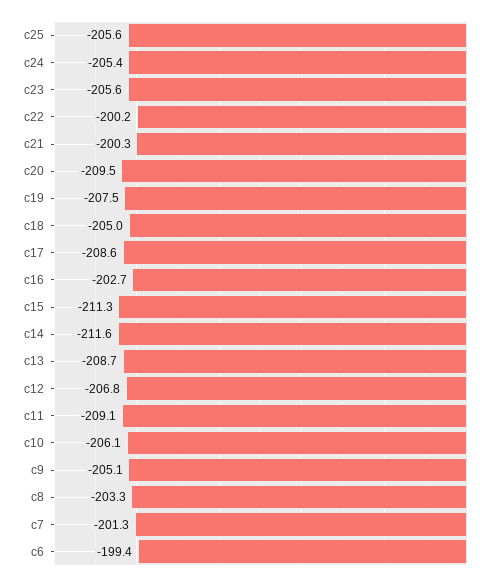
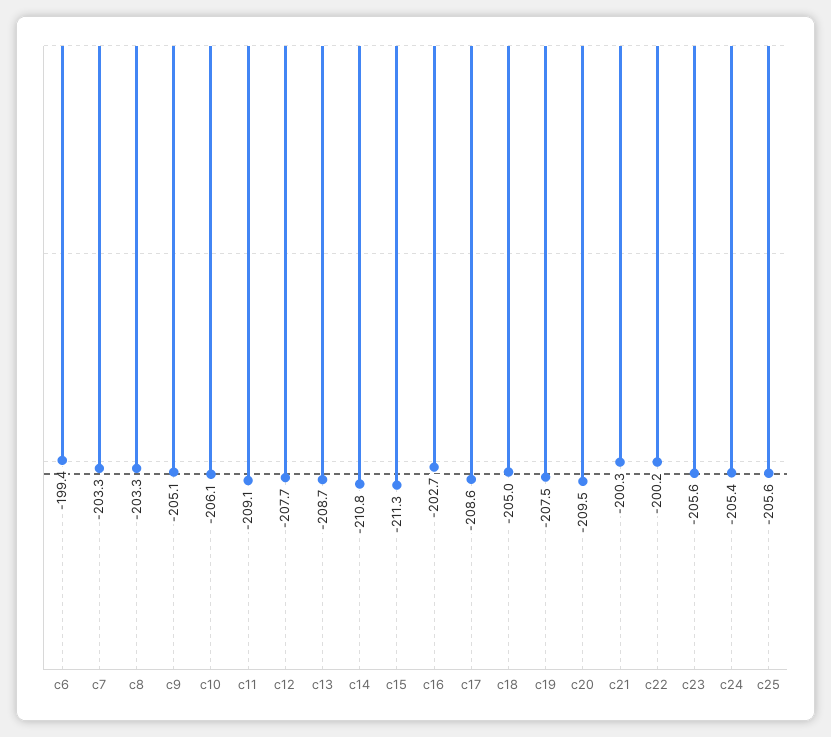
c14: -211.6 -> -210.8
c12: -206.8 -> -207.7
c7: -201.3 -> -203.3

